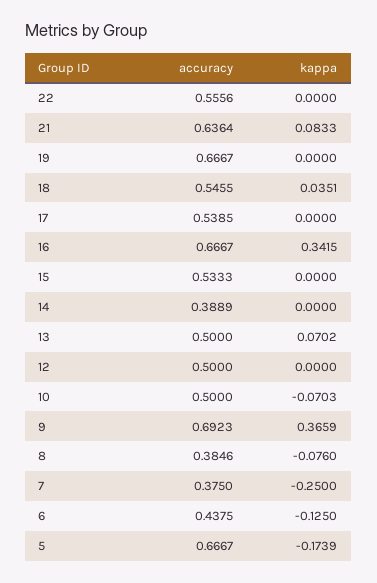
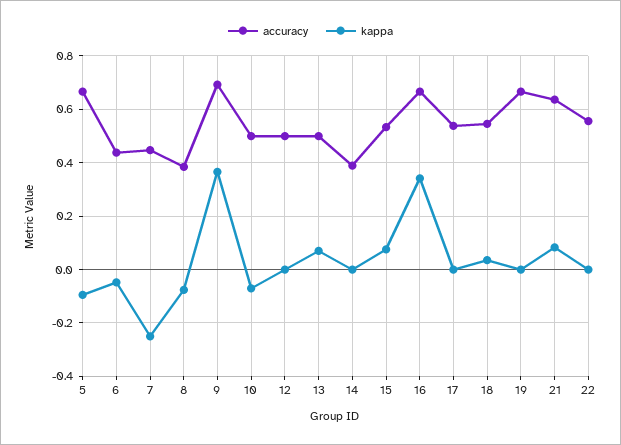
kappa, 15: 0 -> 0.075
accuracy, 7: 0.375 -> 0.45
kappa, 6: -0.125 -> -0.05
kappa, 5: -0.1739 -> -0.1

